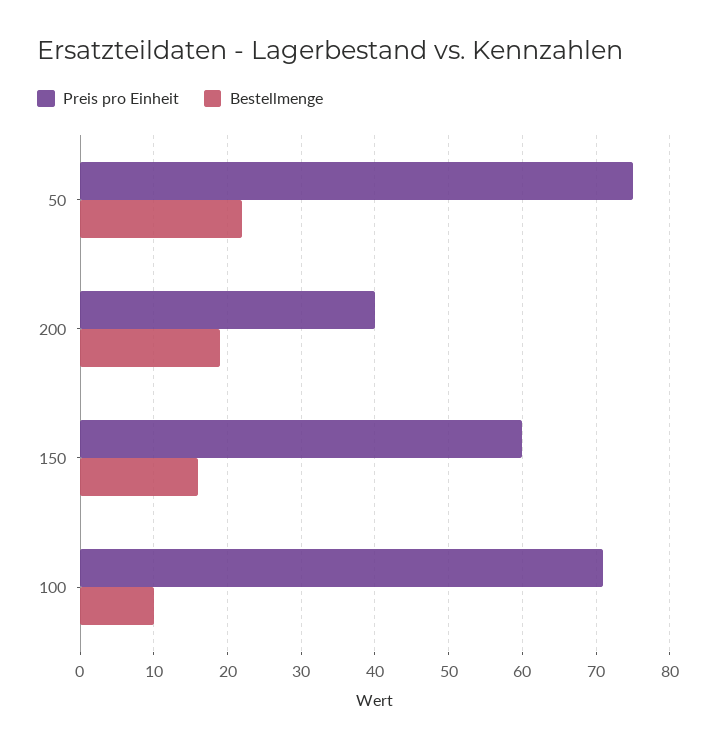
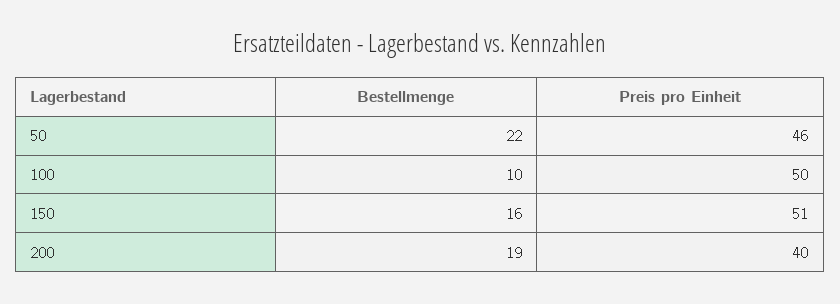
Preis pro Einheit, 50: 75 -> 46
Preis pro Einheit, 150: 60 -> 51
Preis pro Einheit, 100: 71 -> 50

